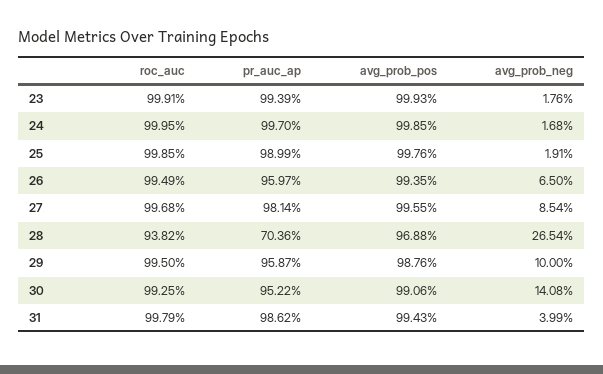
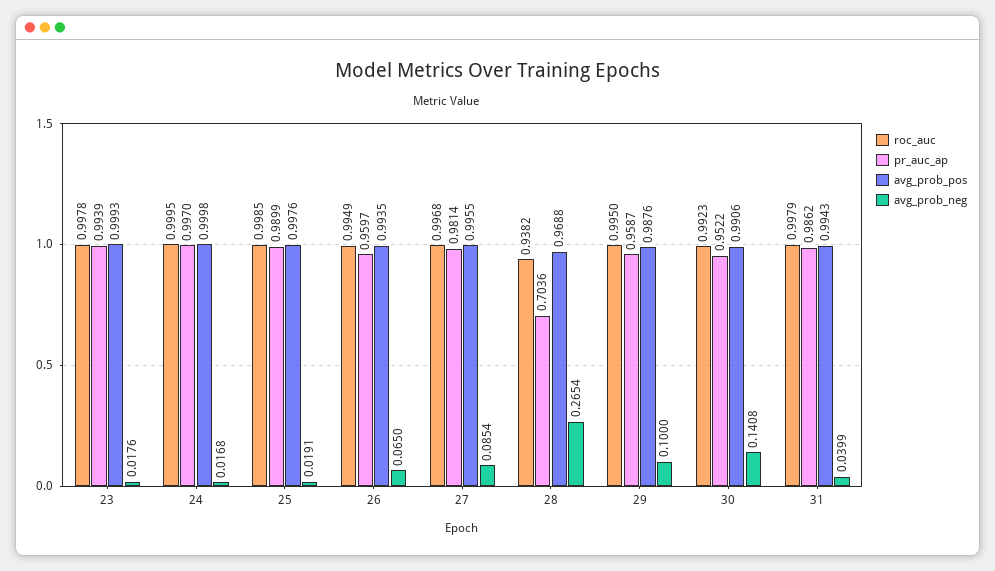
roc_auc, 23: 0.9991 -> 0.9978
avg_prob_pos, 24: 0.9985 -> 0.9998
roc_auc, 30: 0.9925 -> 0.9923

